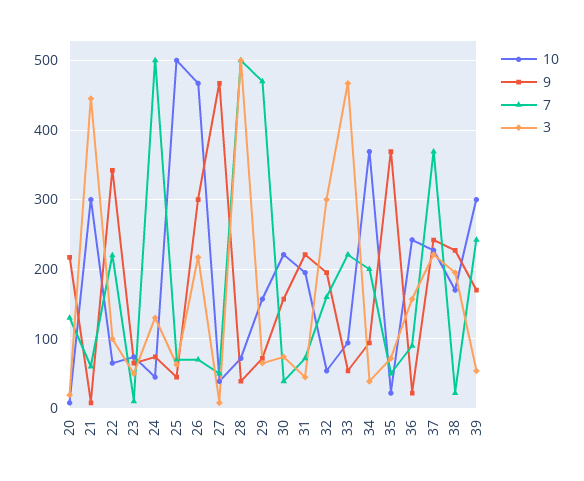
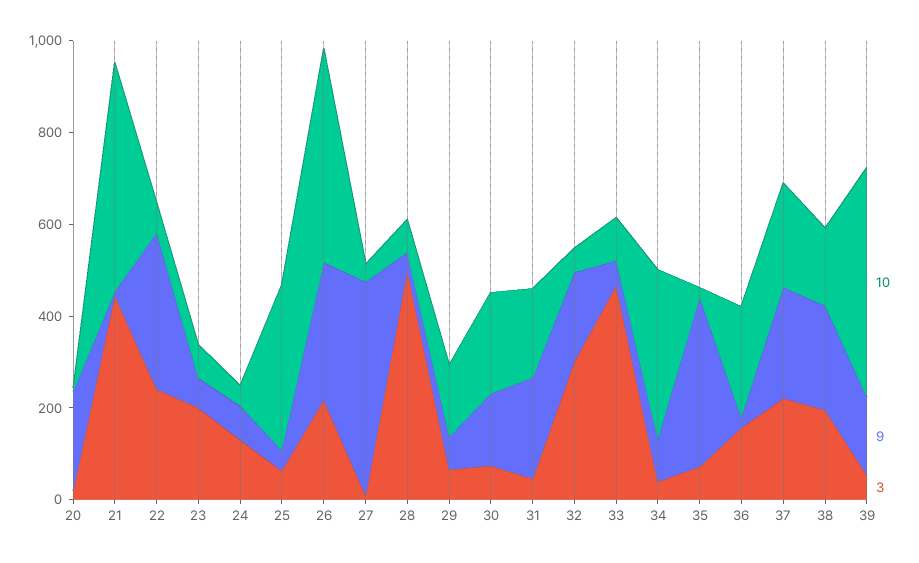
7, 20: 130 -> none
10, 21: 300 -> 500
7, 21: 60 -> none
7, 22: 220 -> none
3, 22: 100 -> 250
7, 23: 10 -> none
3, 23: 50 -> 200
7, 24: 500 -> none
10, 25: 500 -> 350
7, 25: 70 -> none
7, 26: 70 -> none
7, 27: 50 -> none
7, 28: 500 -> none
7, 29: 470 -> none
7, 30: 40 -> none
7, 31: 70 -> none
7, 32: 160 -> none
7, 33: 220 -> none
7, 34: 200 -> none
7, 35: 50 -> none
7, 36: 90 -> none
7, 37: 370 -> none
7, 38: 20 -> none
10, 39: 300 -> 500
7, 39: 240 -> none

